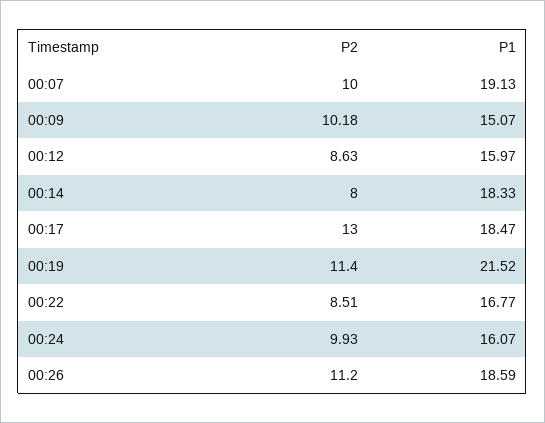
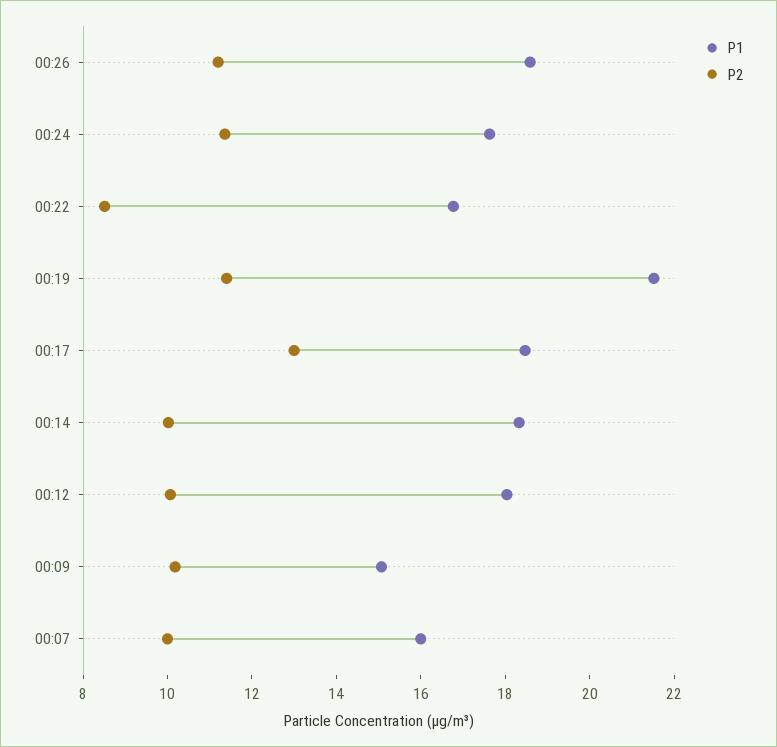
P1, 00:07: 19.13 -> 16
P2, 00:12: 8.63 -> 10
P1, 00:12: 15.97 -> 18
P2, 00:14: 8 -> 10
P2, 00:24: 9.93 -> 11.5
P1, 00:24: 16.07 -> 17.5

